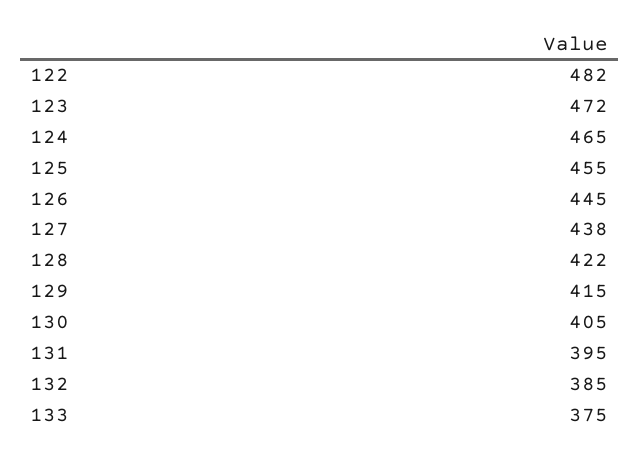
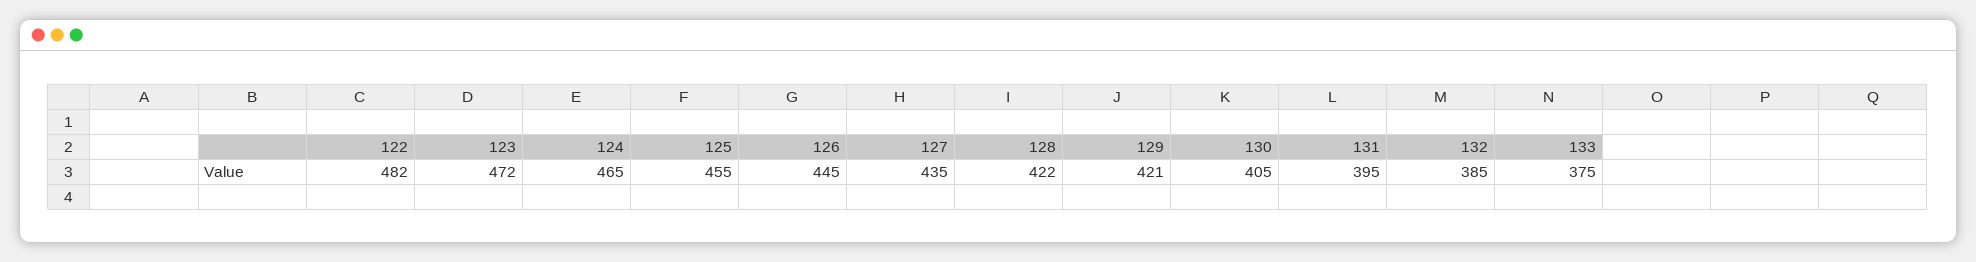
127: 438 -> 435
129: 415 -> 421

